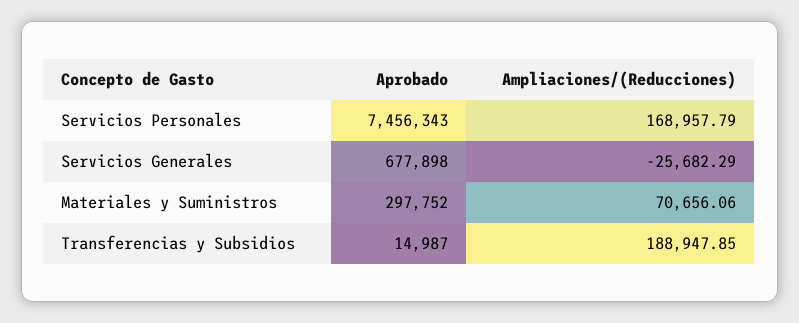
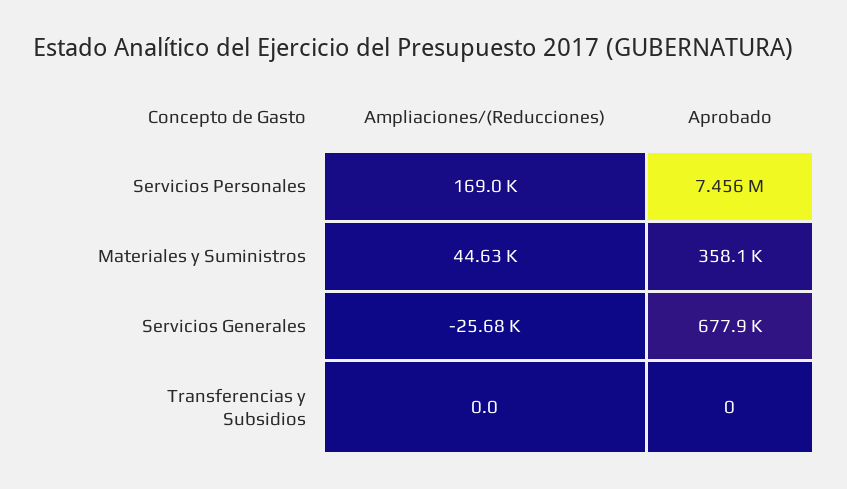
Aprobado, Materiales y Suministros: 297752 -> 358100
Ampliaciones/(Reducciones), Materiales y Suministros: 70656.06 -> 44630
Aprobado, Transferencias y Subsidios: 14987 -> 0
Ampliaciones/(Reducciones), Transferencias y Subsidios: 188947.85 -> 0

